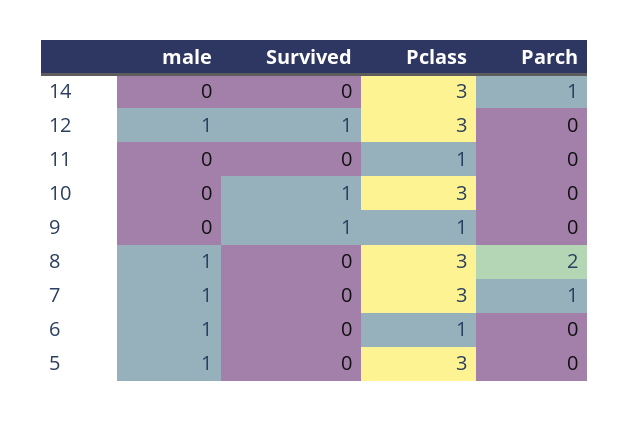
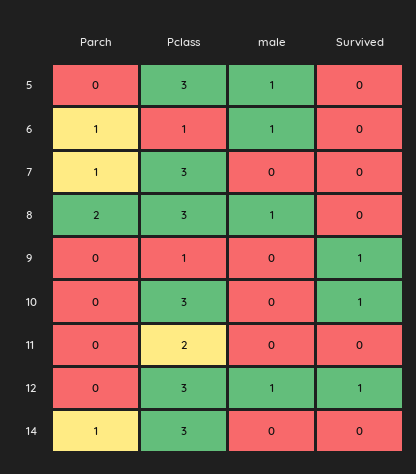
Pclass, 11: 1 -> 2
male, 7: 1 -> 0
Parch, 6: 0 -> 1

